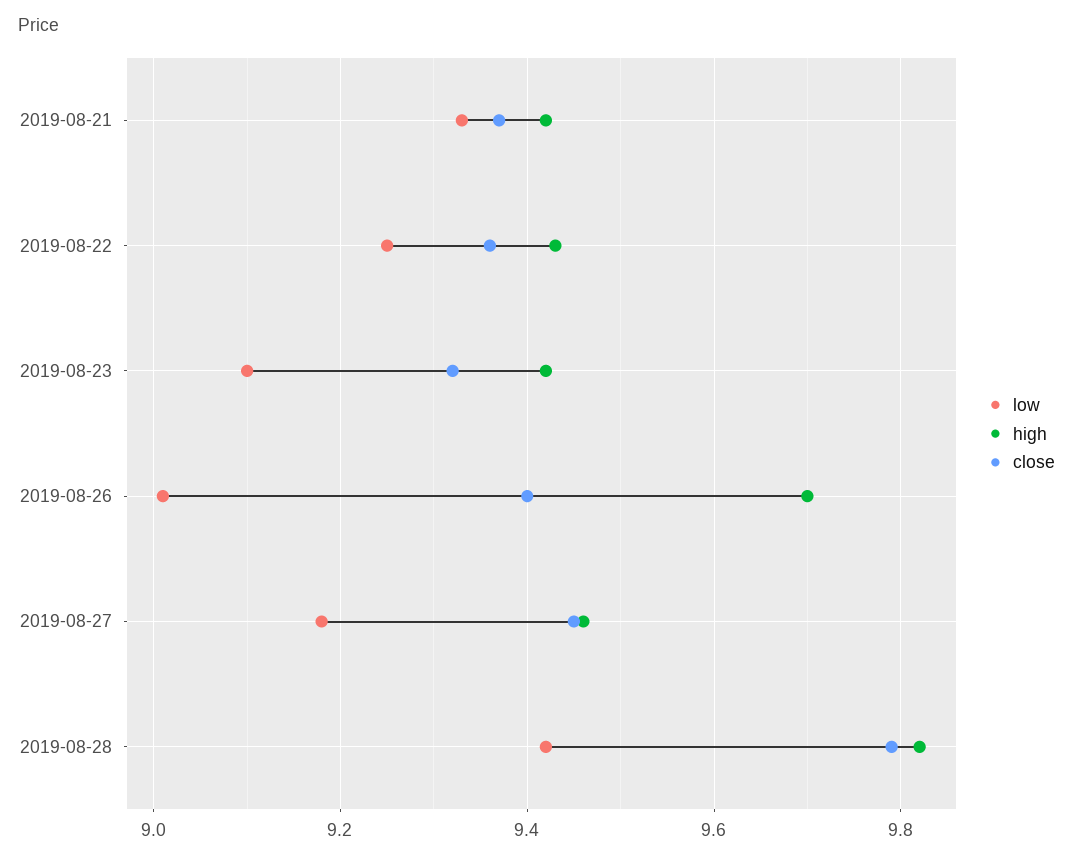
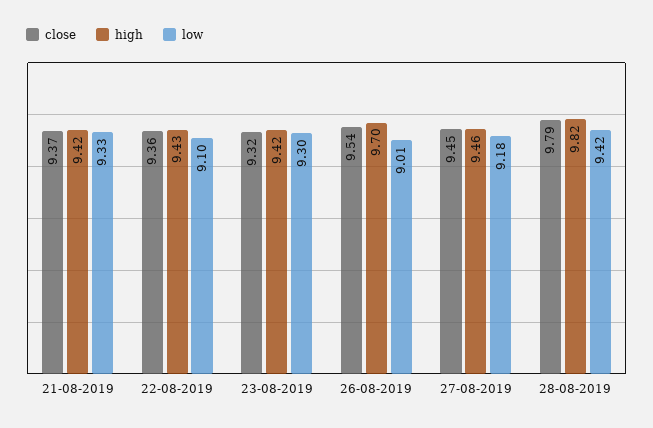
low, 2019-08-22: 9.25 -> 9.1
low, 2019-08-23: 9.1 -> 9.3
close, 2019-08-26: 9.4 -> 9.54

